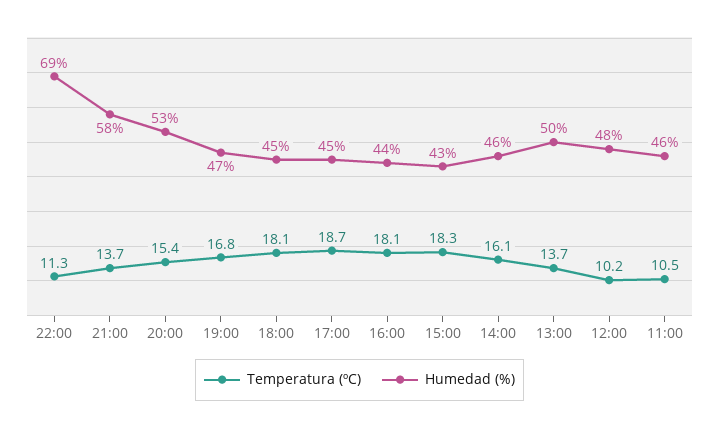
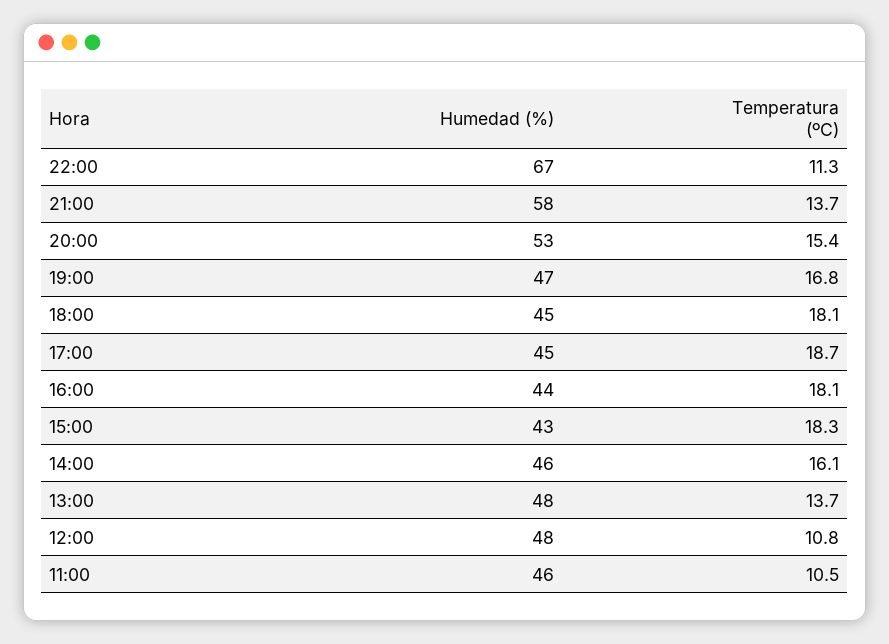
Humedad (%), 22:00: 69 -> 67
Humedad (%), 13:00: 50 -> 48
Temperatura (ºC), 12:00: 10.2 -> 10.8

